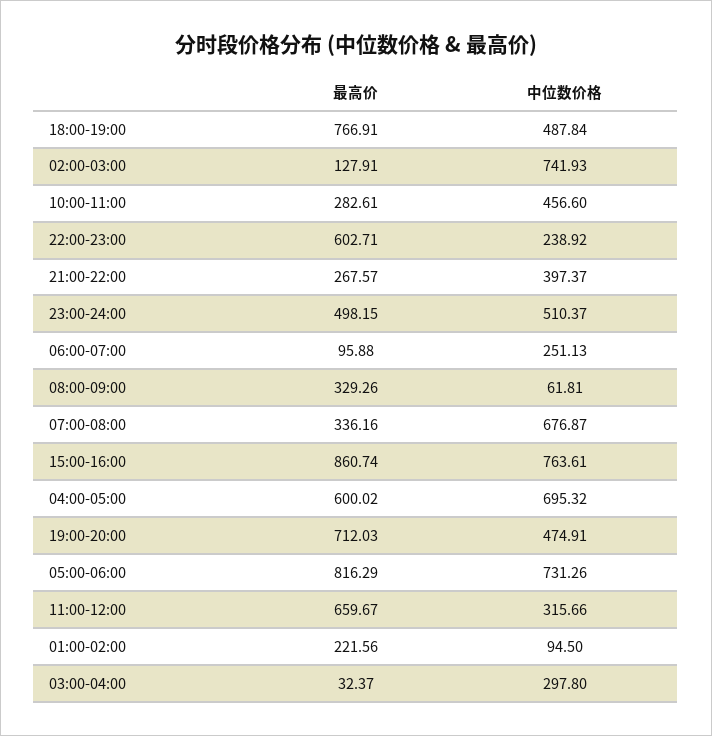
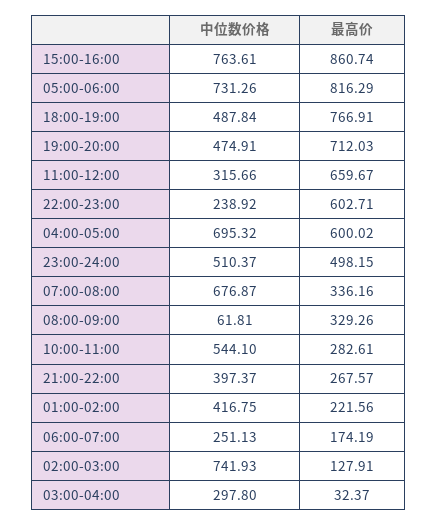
中位数价格, 10:00-11:00: 456.6 -> 544.1
最高价, 06:00-07:00: 95.88 -> 174.19
中位数价格, 01:00-02:00: 94.5 -> 416.75

